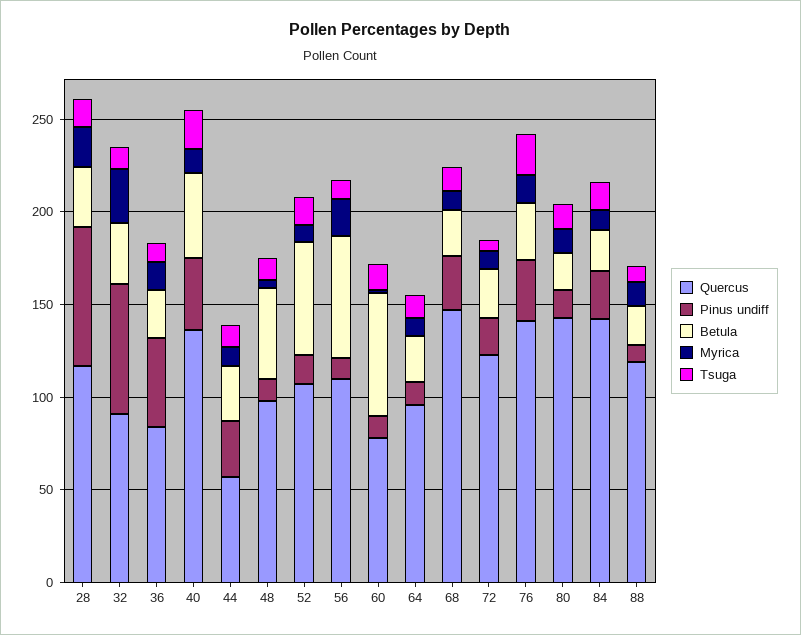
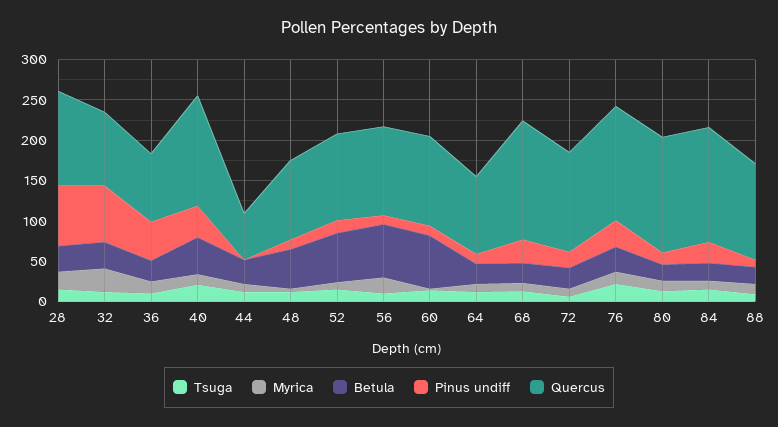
Pinus undiff, 44: 30 -> 0
Quercus, 60: 80 -> 110

